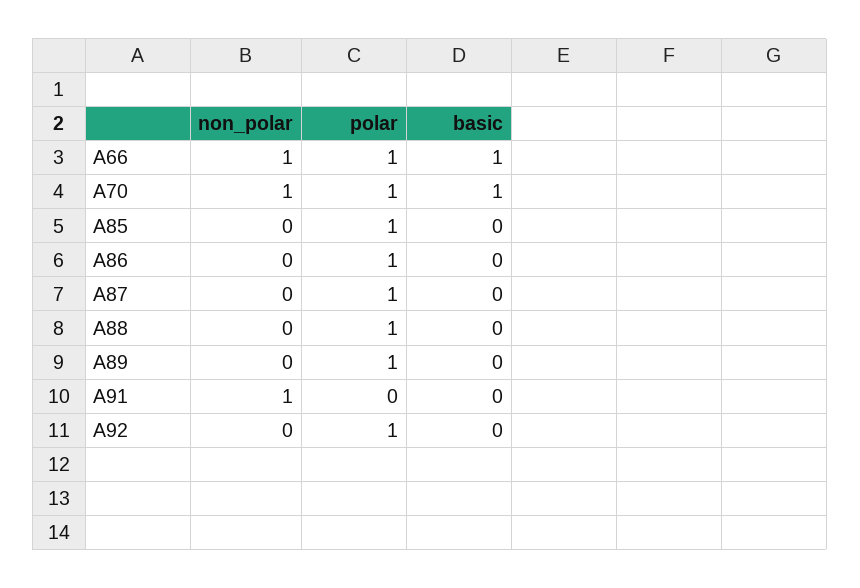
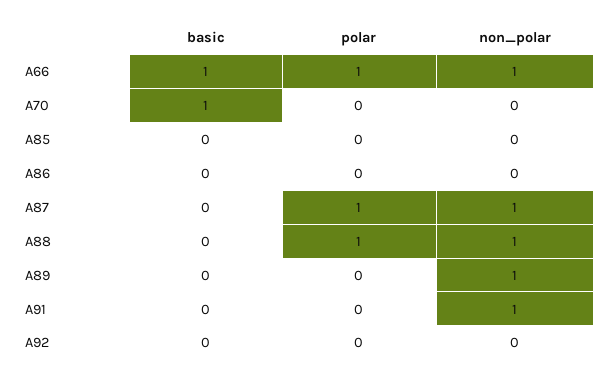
non_polar, A70: 1 -> 0
polar, A70: 1 -> 0
polar, A85: 1 -> 0
polar, A86: 1 -> 0
non_polar, A87: 0 -> 1
non_polar, A88: 0 -> 1
non_polar, A89: 0 -> 1
polar, A89: 1 -> 0
polar, A92: 1 -> 0

